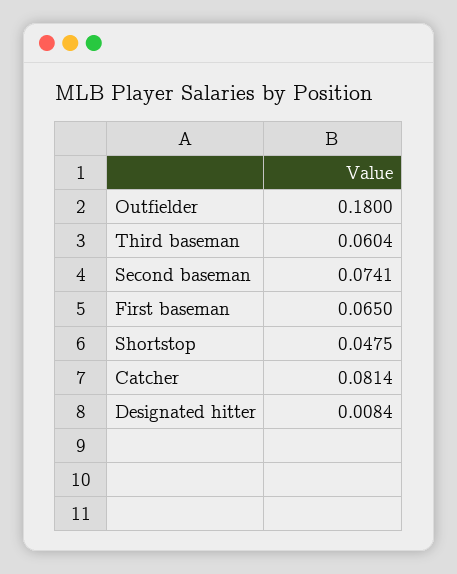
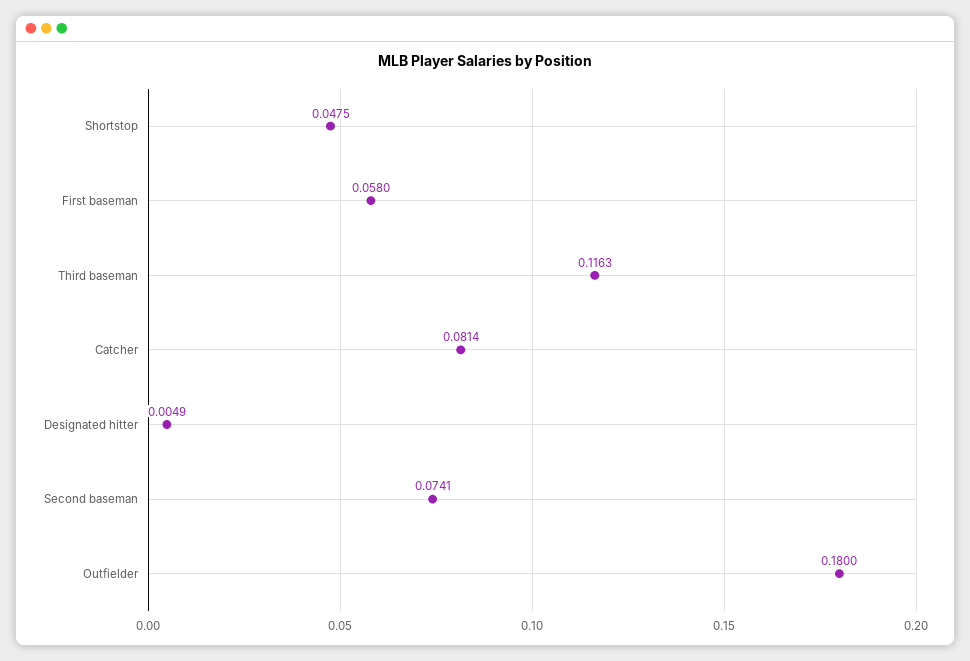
Third baseman: 0.0604 -> 0.1163
First baseman: 0.065 -> 0.058
Designated hitter: 0.0084 -> 0.0049

